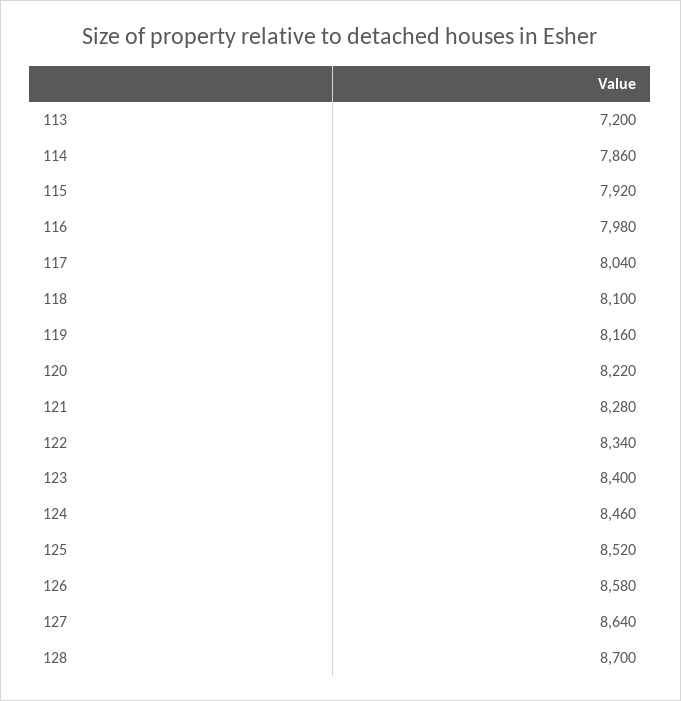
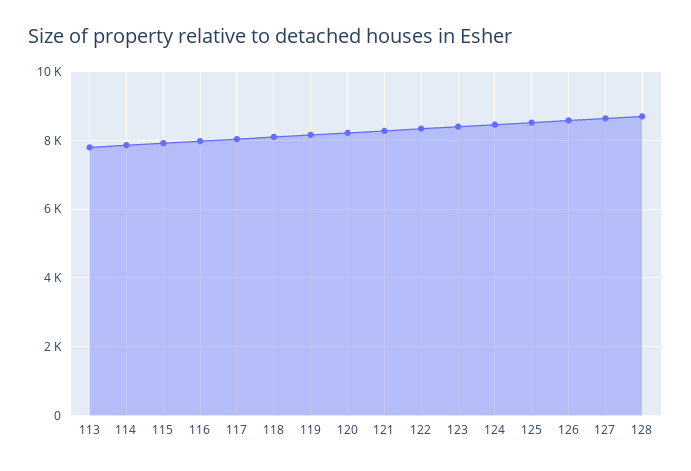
113: 7200 -> 7800

